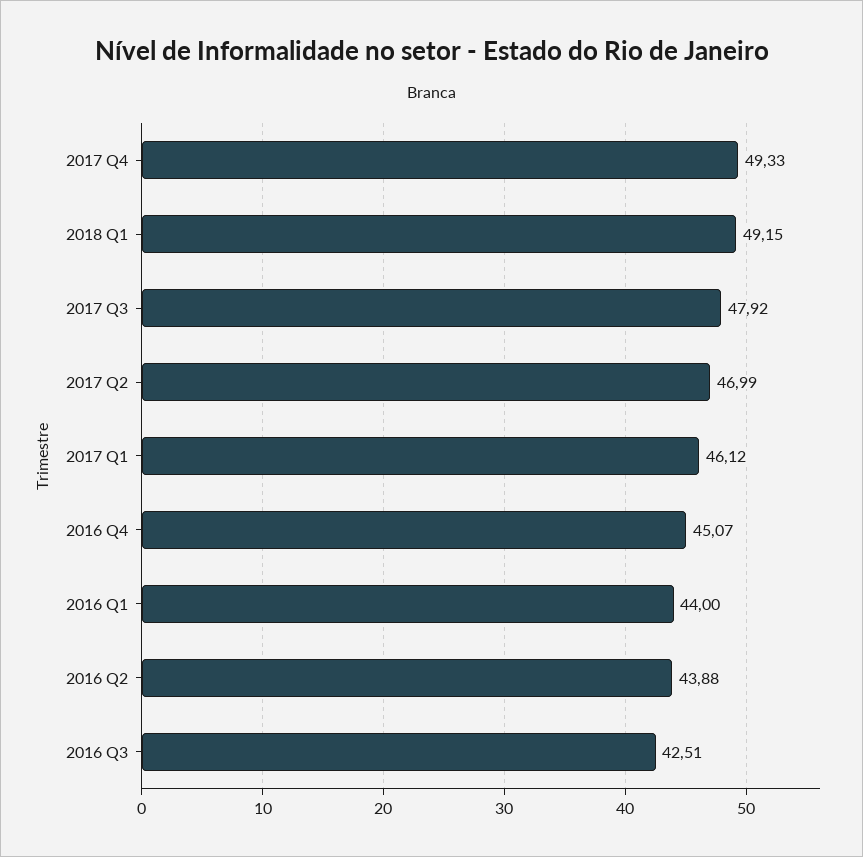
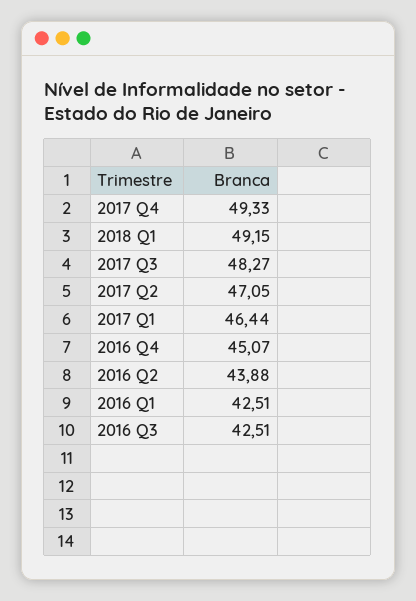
2017 Q3: 47.92 -> 48.27
2017 Q2: 46.99 -> 47.05
2017 Q1: 46.12 -> 46.44
2016 Q1: 44 -> 42.51

